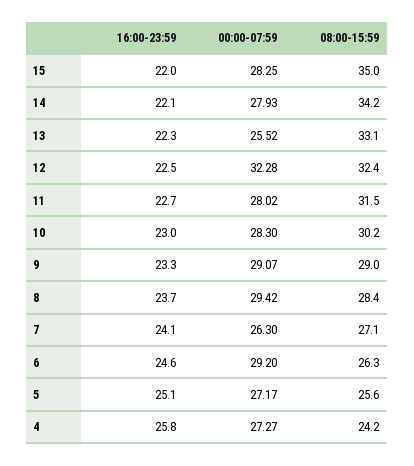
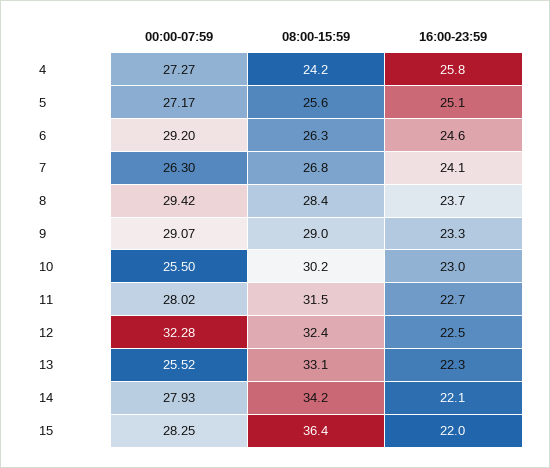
08:00-15:59, 15: 35 -> 36.4
00:00-07:59, 10: 28.3 -> 25.5
08:00-15:59, 7: 27.1 -> 26.8

